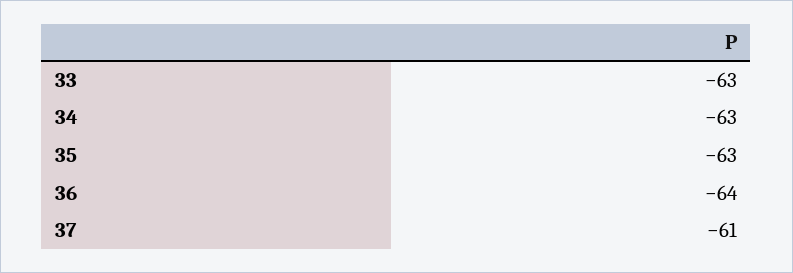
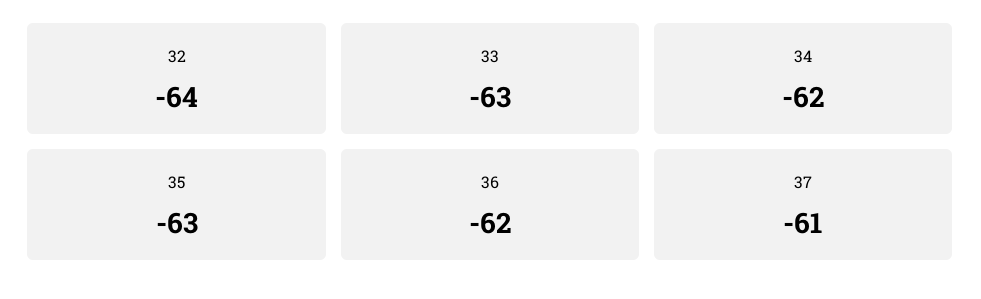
34: -63 -> -62
36: -64 -> -62
32: none -> -64

